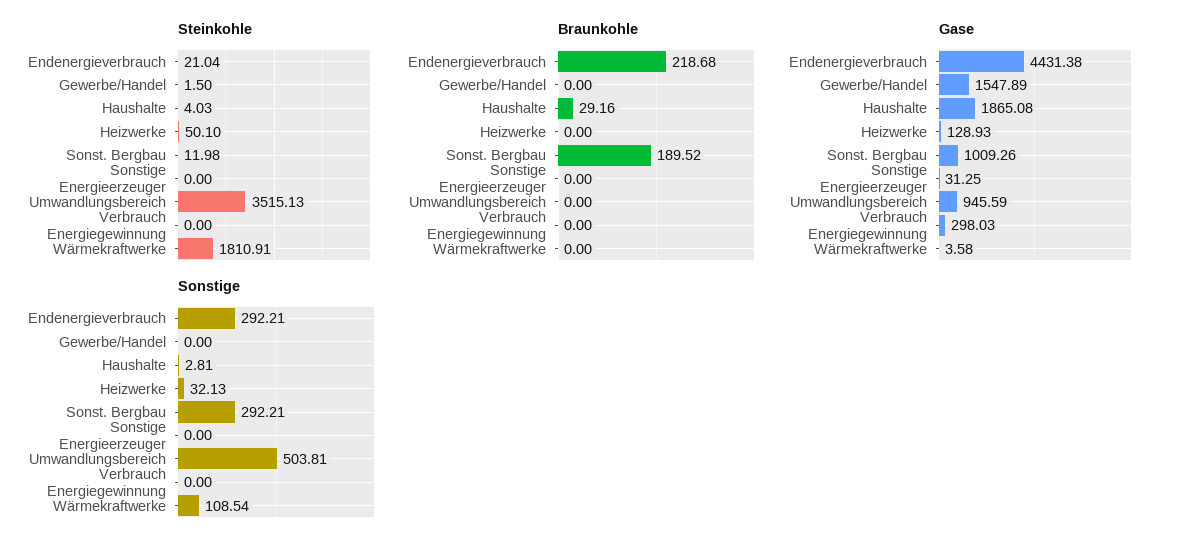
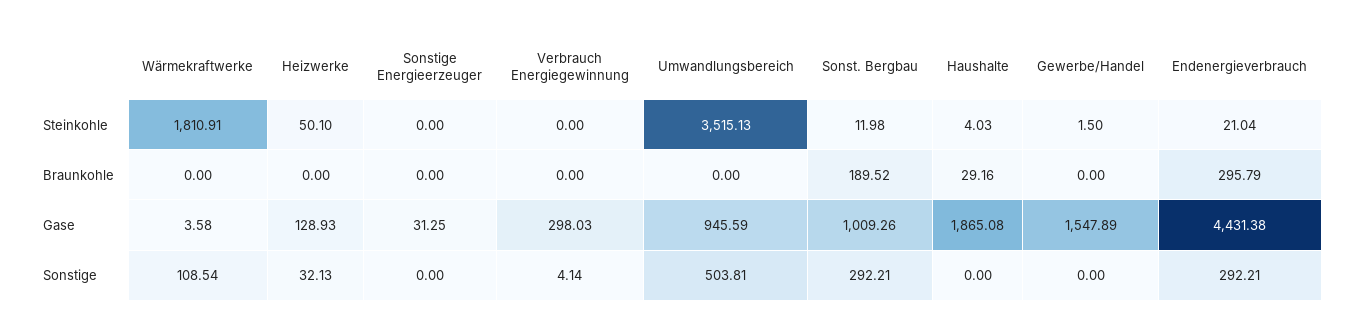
Braunkohle, Endenergieverbrauch: 218.68 -> 295.79
Sonstige, Haushalte: 2.81 -> 0
Sonstige, Verbrauch Energiegewinnung: 0 -> 4.14

